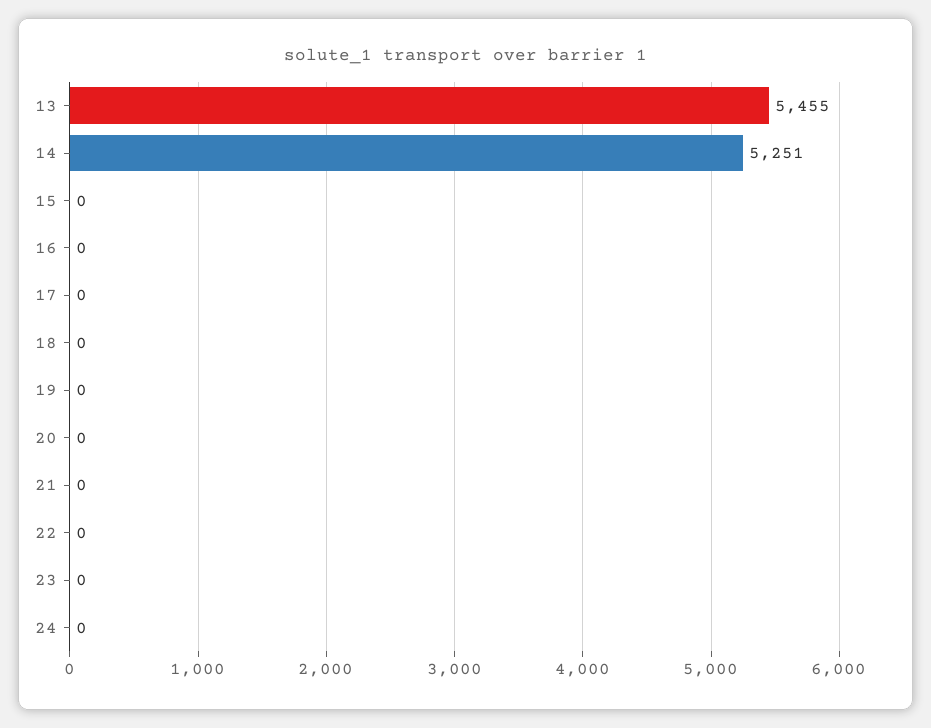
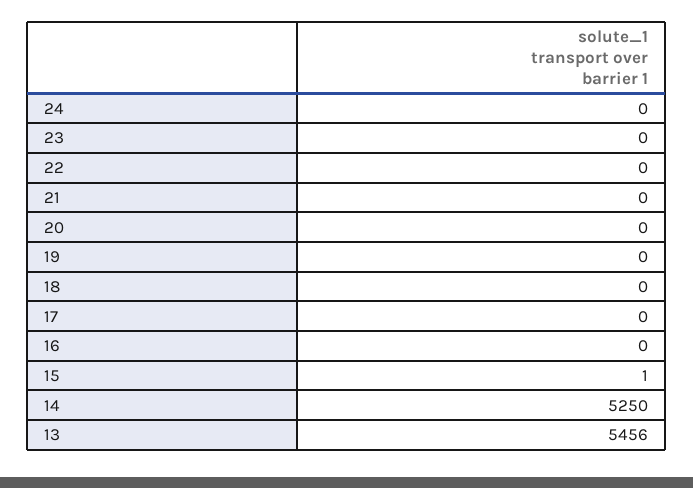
13: 5455 -> 5456
14: 5251 -> 5250
15: 0 -> 1

